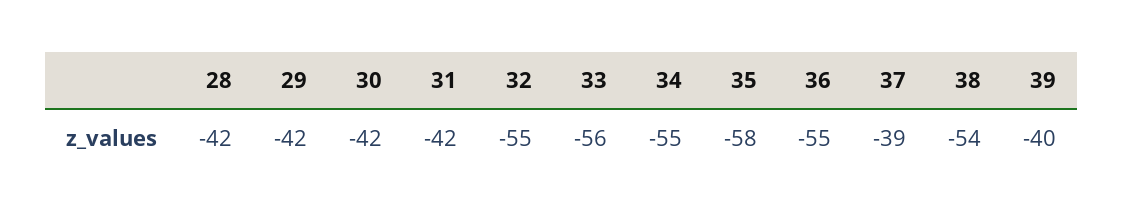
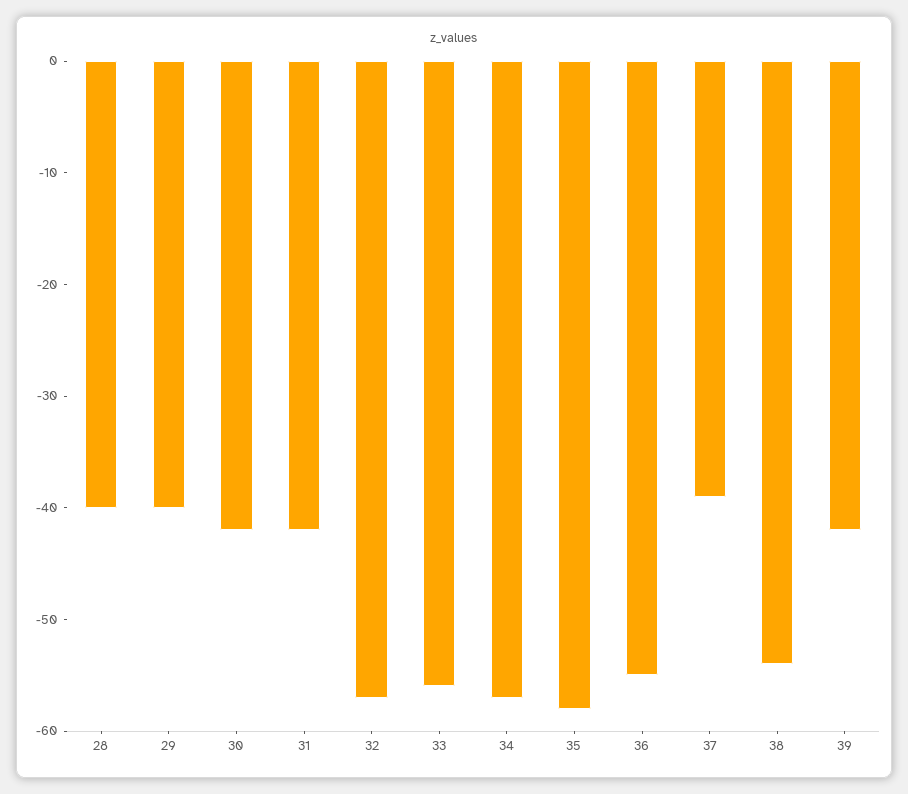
28: -42 -> -40
29: -42 -> -40
32: -55 -> -57
34: -55 -> -57
39: -40 -> -42

